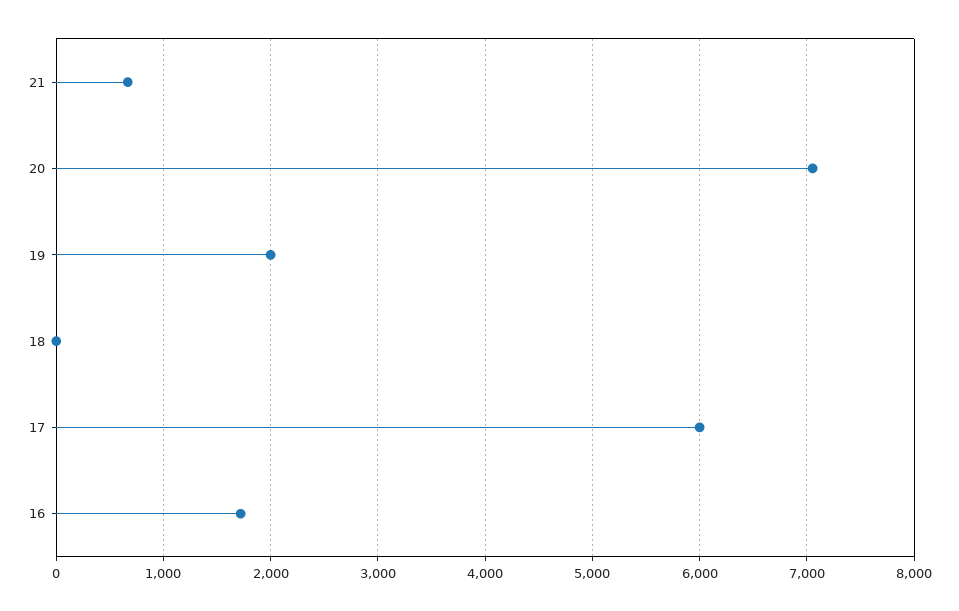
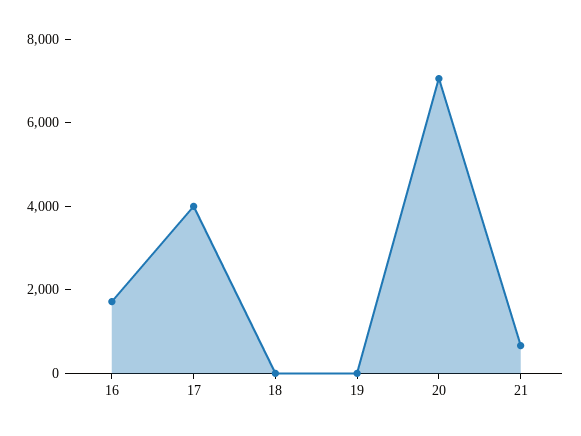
19: 2000 -> 0
17: 6000 -> 4000

